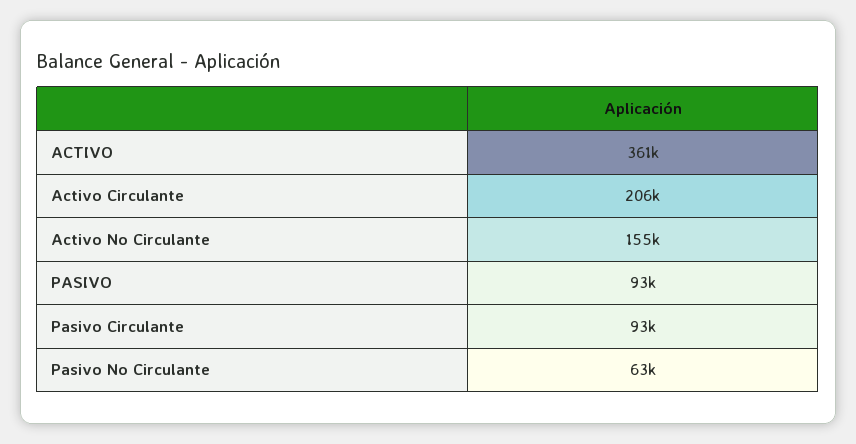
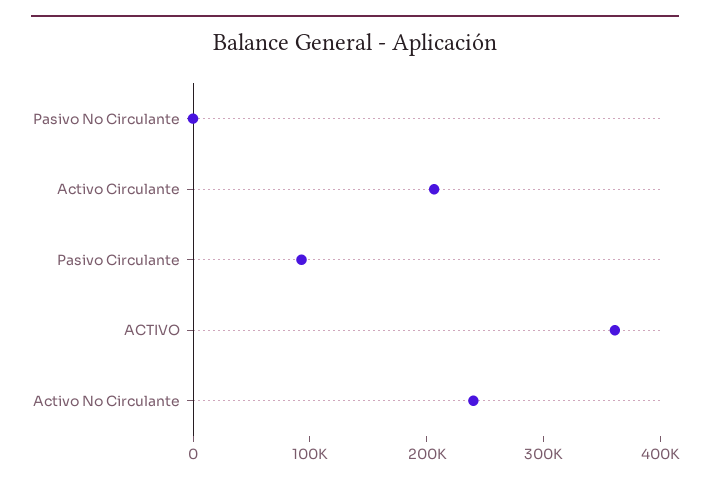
Activo No Circulante: 155000 -> 240000
PASIVO: 93000 -> none
Pasivo No Circulante: 63000 -> 0

